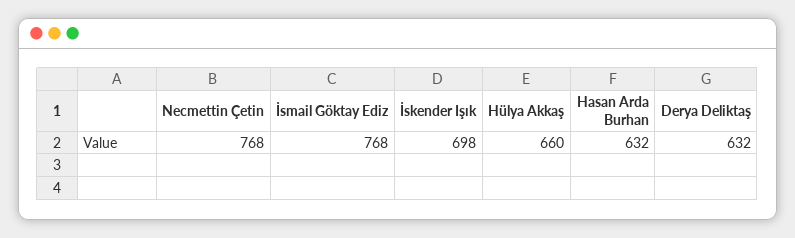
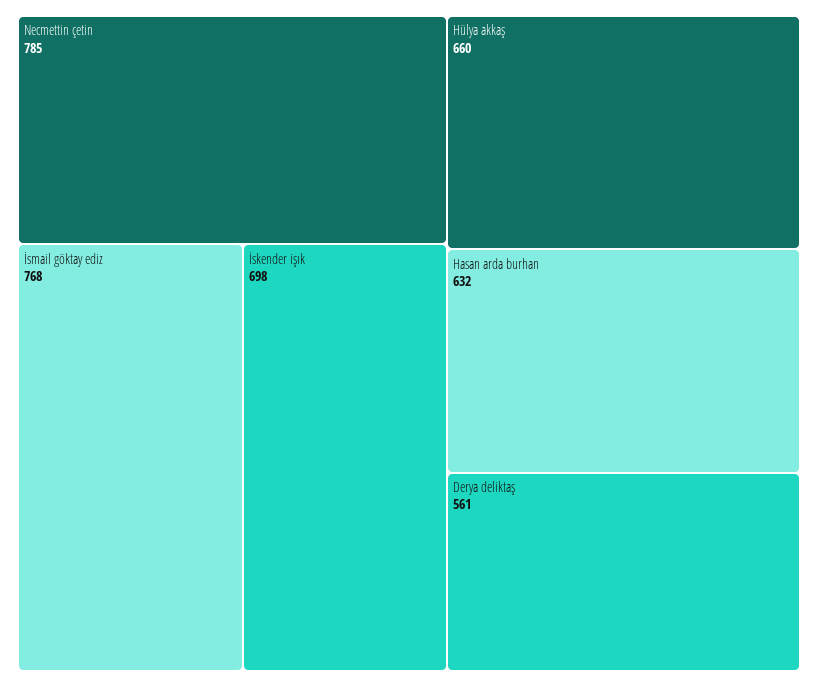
Necmettin Çetin: 768 -> 785
Derya Deliktaş: 632 -> 561

